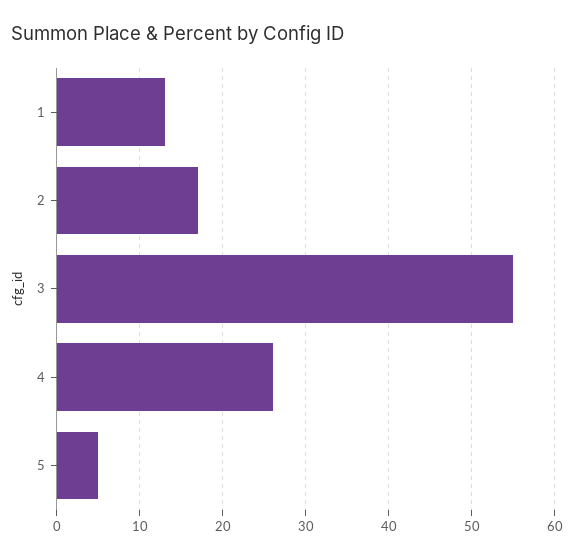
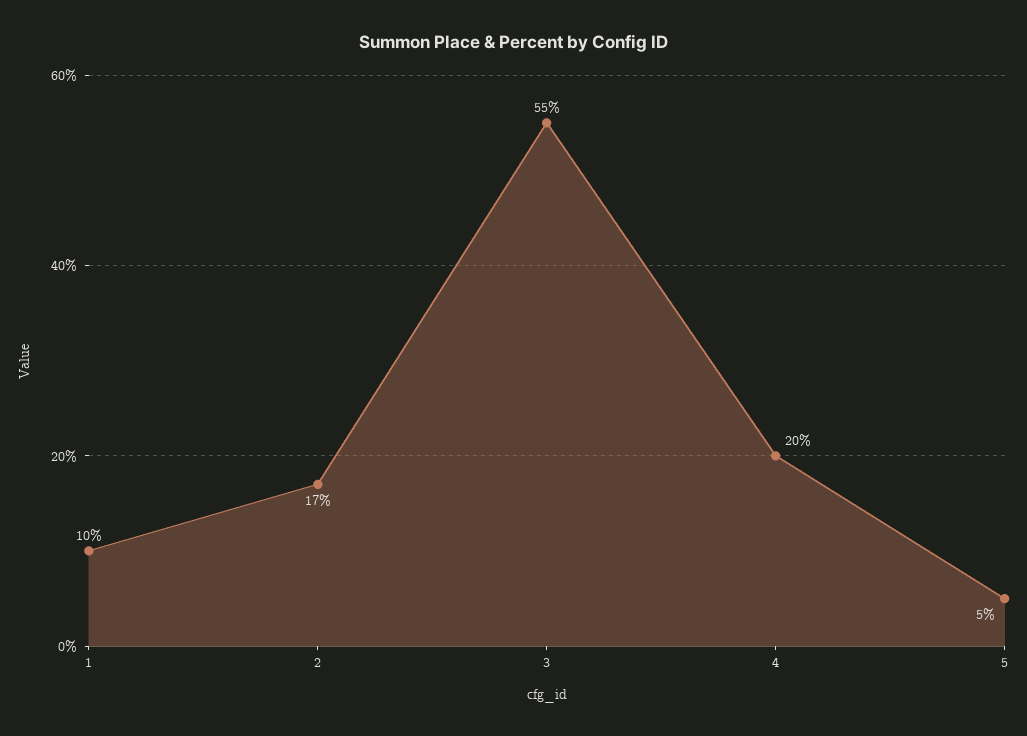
1: 13 -> 10
4: 26 -> 20

